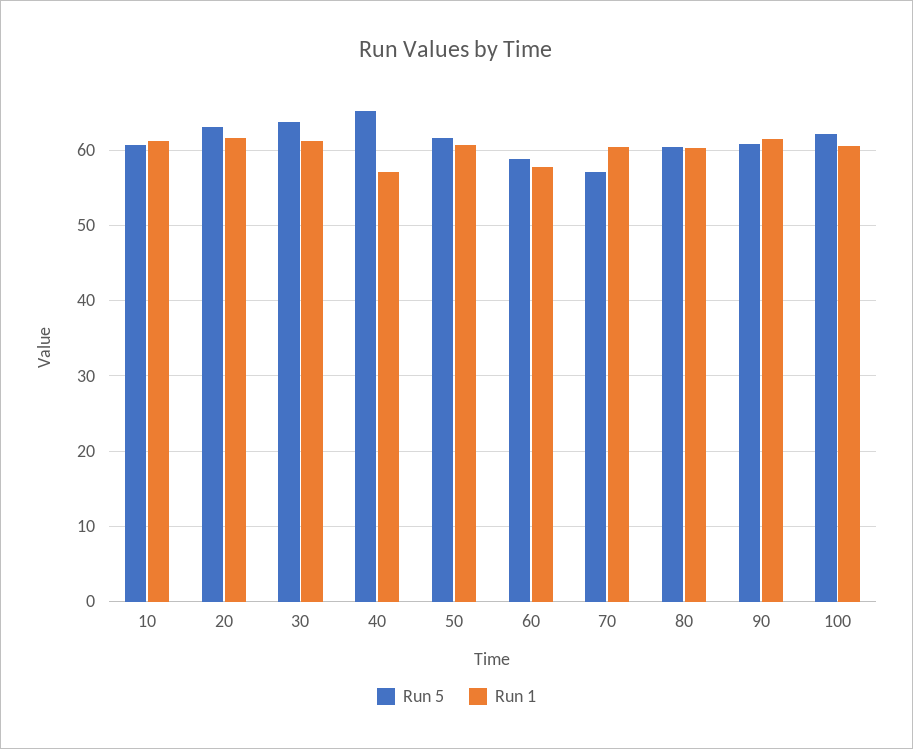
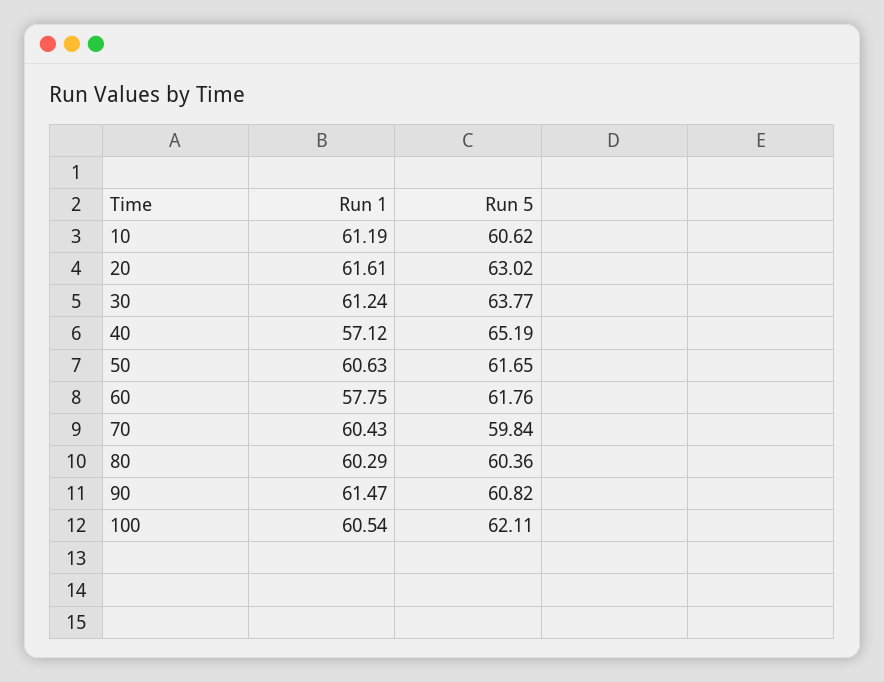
Run 5, 60: 59 -> 61.76
Run 5, 70: 57 -> 59.84

